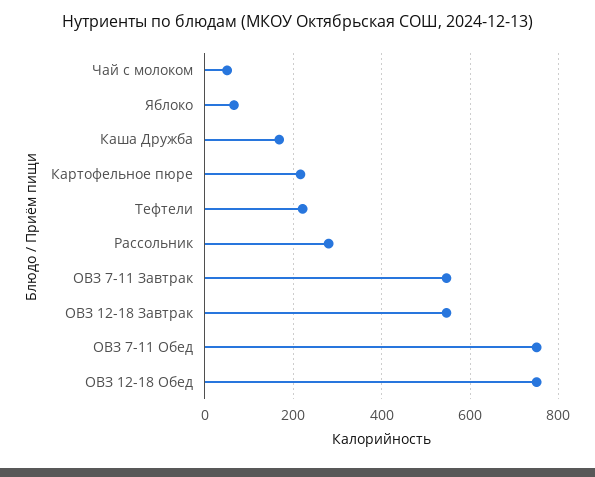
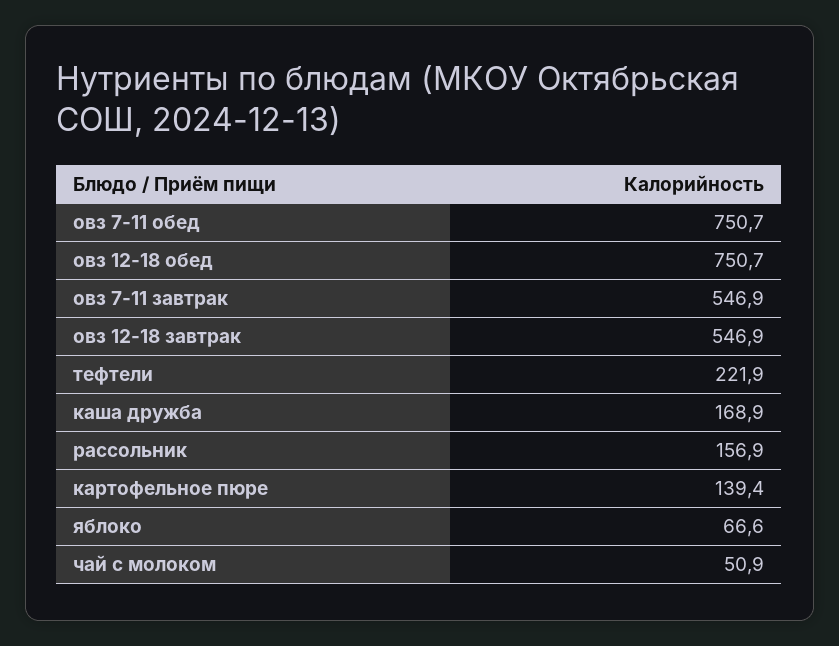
Картофельное пюре: 220 -> 139.4
Рассольник: 280 -> 156.9

